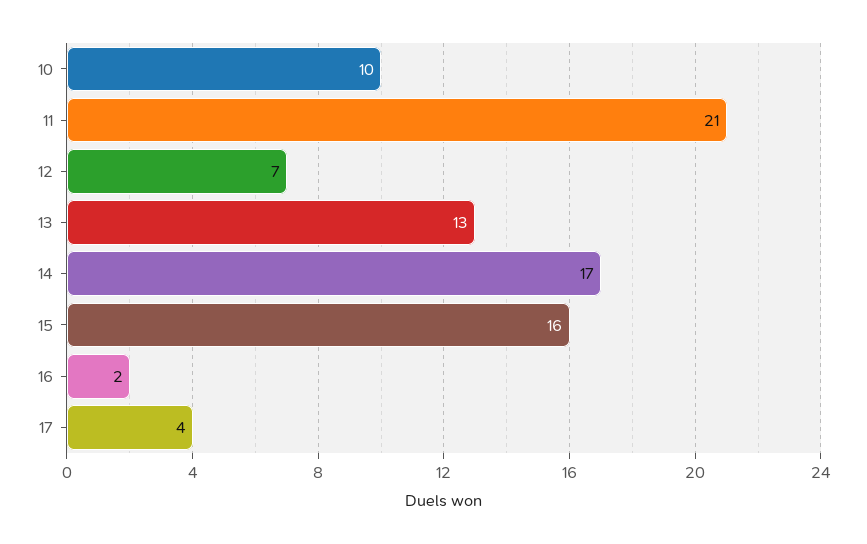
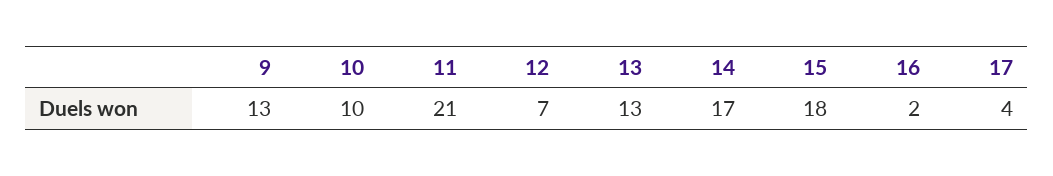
15: 16 -> 18
9: none -> 13

